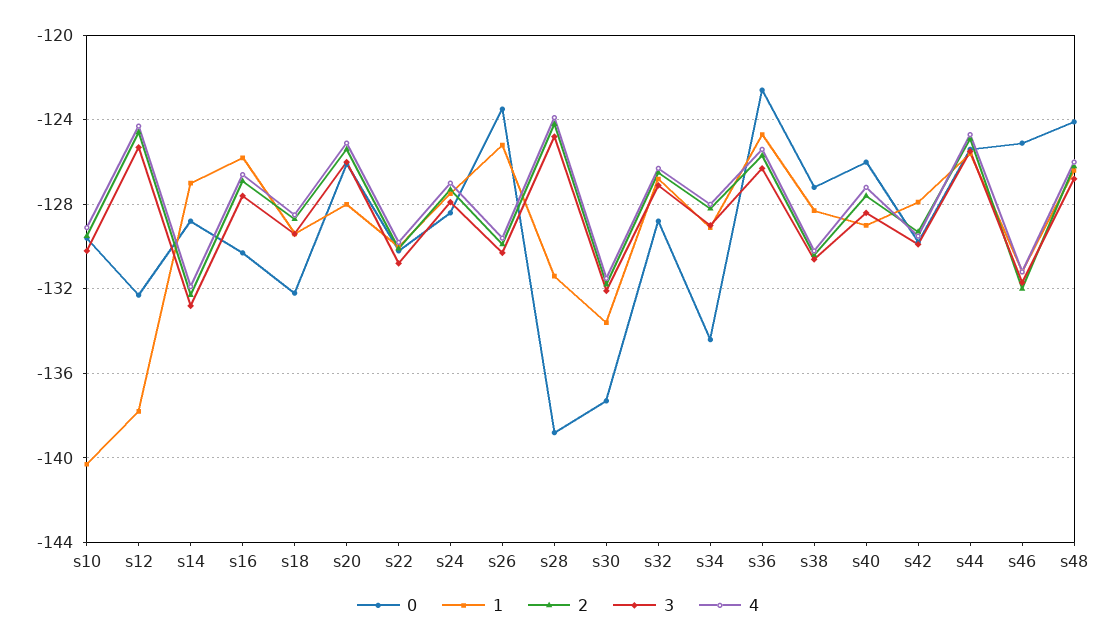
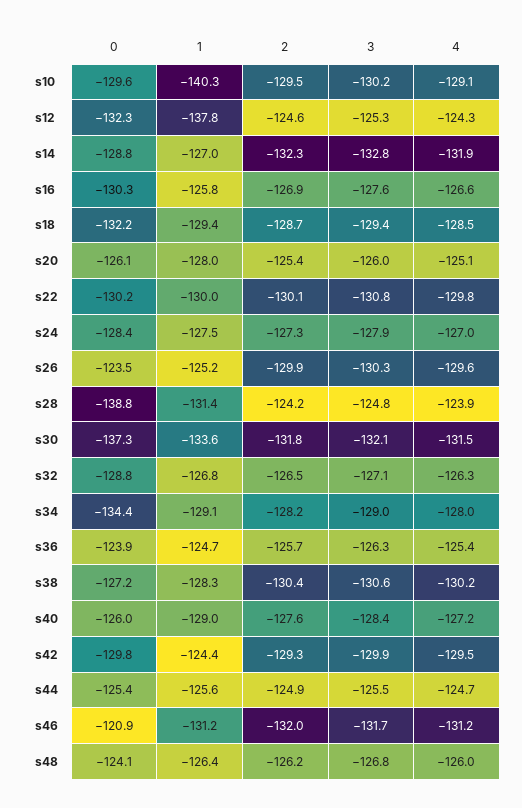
0, s36: -122.5 -> -123.9
1, s42: -128 -> -124.4
0, s46: -125 -> -120.9

